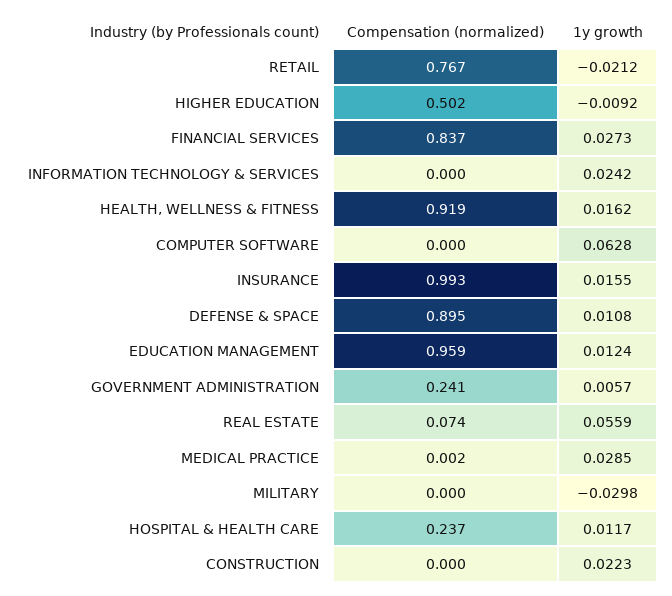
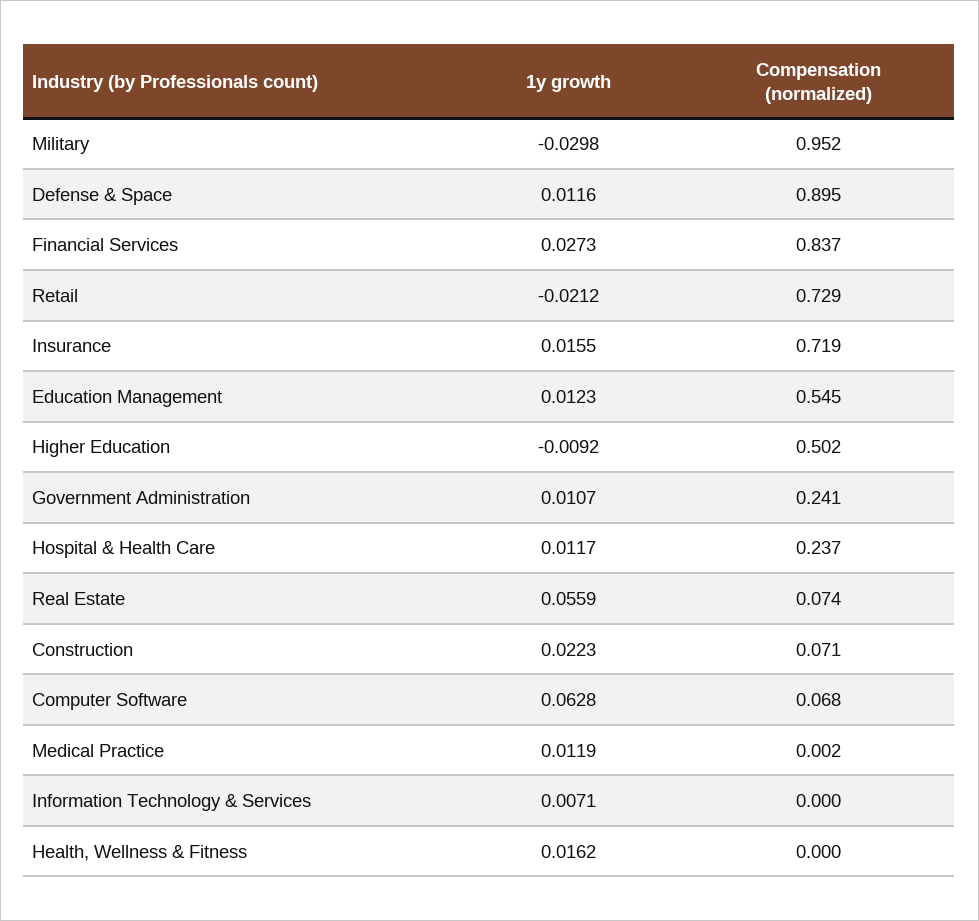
Compensation (normalized), RETAIL: 0.767 -> 0.729
1y growth, INFORMATION TECHNOLOGY & SERVICES: 0.0242 -> 0.0071
Compensation (normalized), HEALTH, WELLNESS & FITNESS: 0.919 -> 0
Compensation (normalized), COMPUTER SOFTWARE: 0 -> 0.068
Compensation (normalized), INSURANCE: 0.993 -> 0.719
1y growth, DEFENSE & SPACE: 0.0108 -> 0.0116
Compensation (normalized), EDUCATION MANAGEMENT: 0.959 -> 0.545
1y growth, EDUCATION MANAGEMENT: 0.0124 -> 0.0123
1y growth, GOVERNMENT ADMINISTRATION: 0.0057 -> 0.0107
1y growth, MEDICAL PRACTICE: 0.0285 -> 0.0119
Compensation (normalized), MILITARY: 0 -> 0.952
Compensation (normalized), CONSTRUCTION: 0 -> 0.071

